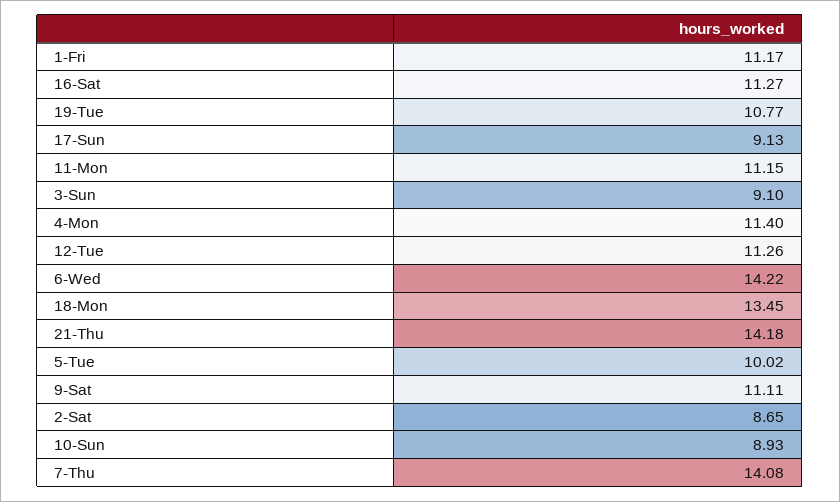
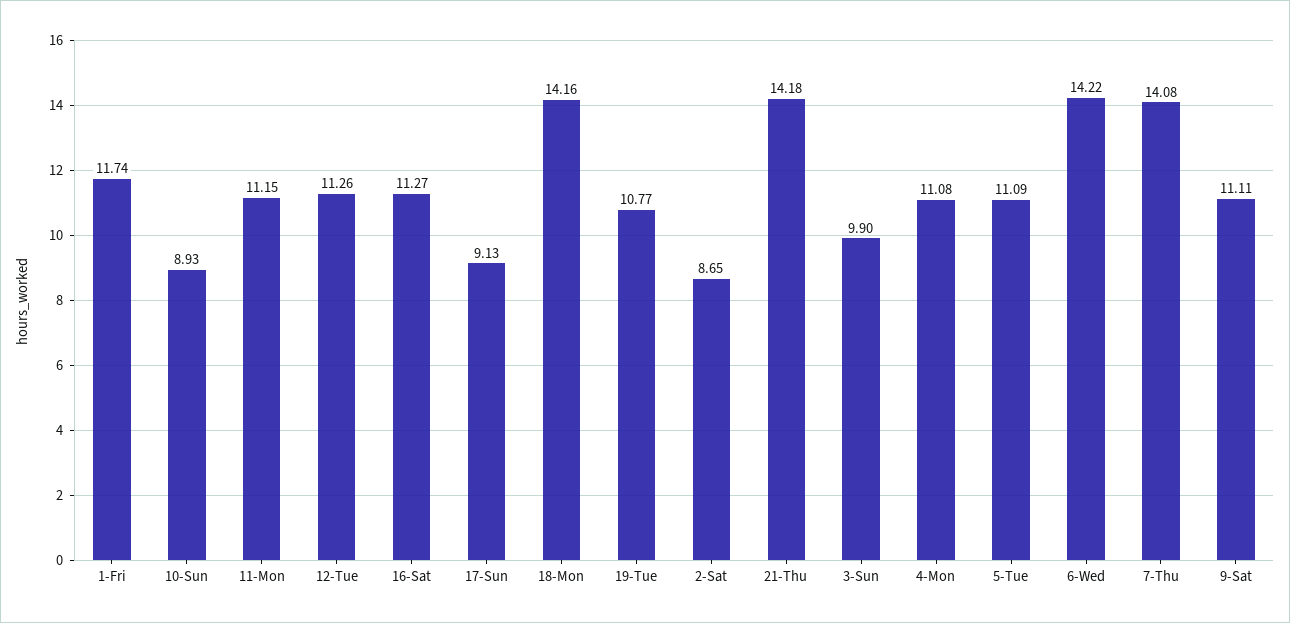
1-Fri: 11.17 -> 11.74
3-Sun: 9.1 -> 9.9
4-Mon: 11.4 -> 11.08
18-Mon: 13.45 -> 14.16
5-Tue: 10.02 -> 11.09

